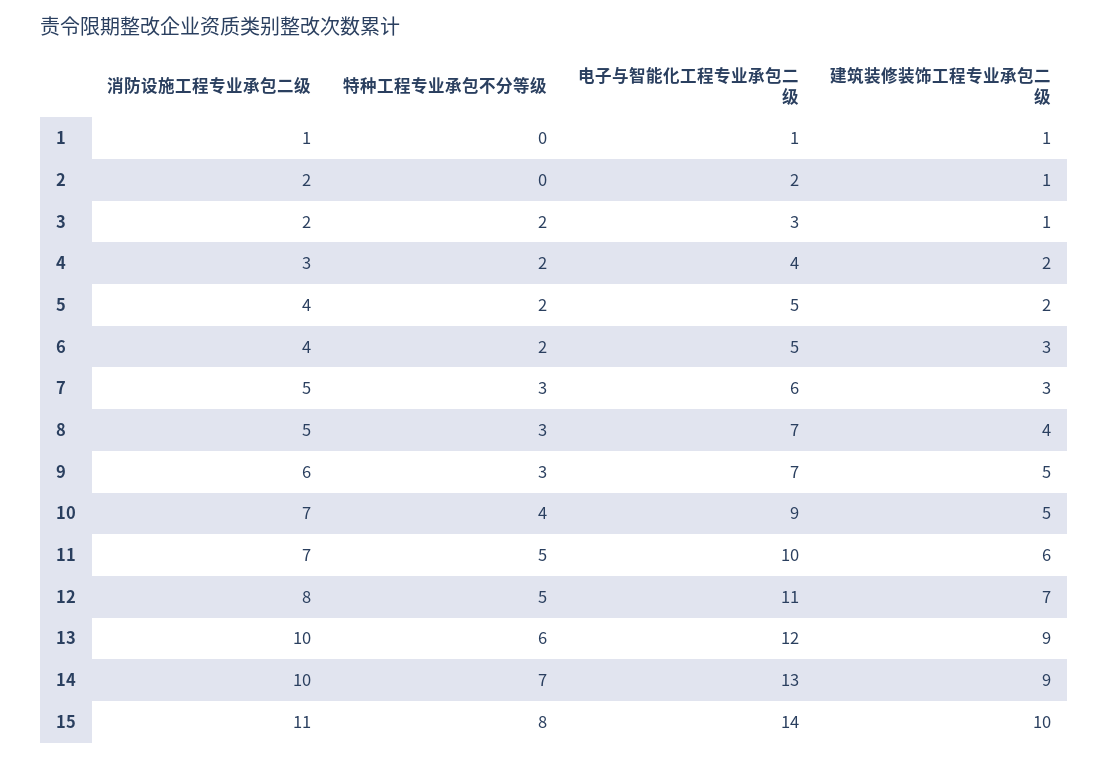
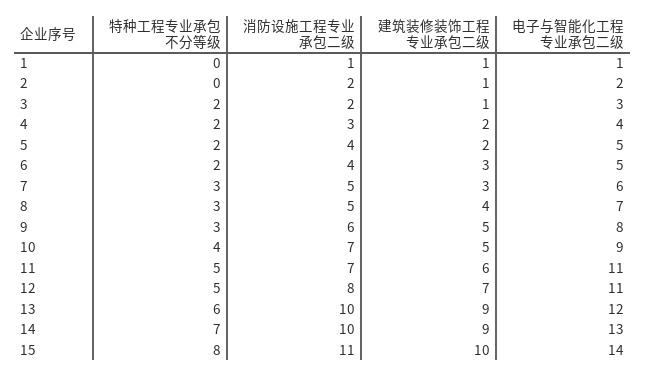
电子与智能化工程专业承包二级, 9: 7 -> 8
电子与智能化工程专业承包二级, 11: 10 -> 11

